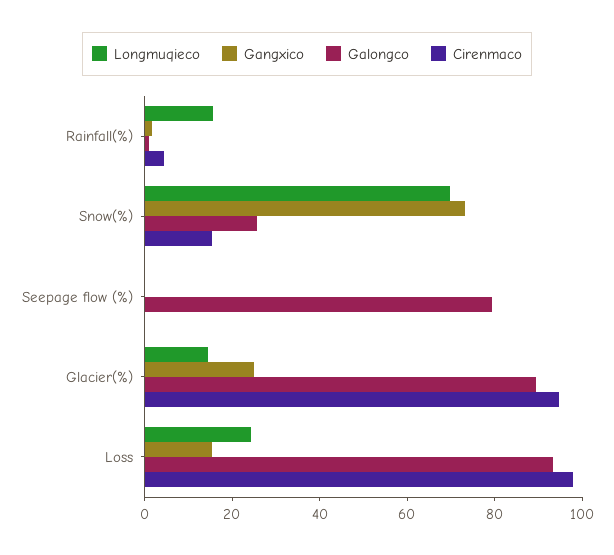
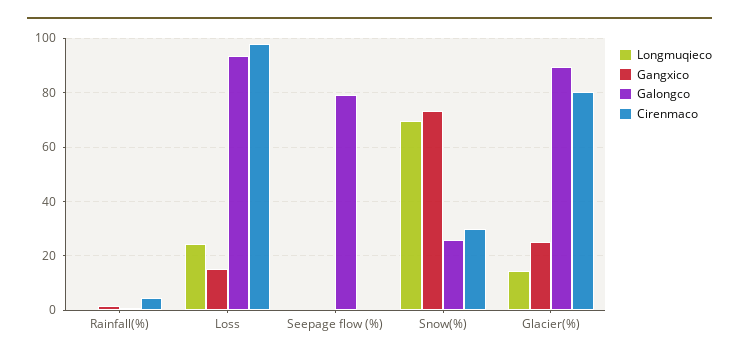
Longmuqieco, Rainfall(%): 15 -> 0
Cirenmaco, Snow(%): 15 -> 30
Cirenmaco, Glacier(%): 95 -> 80

